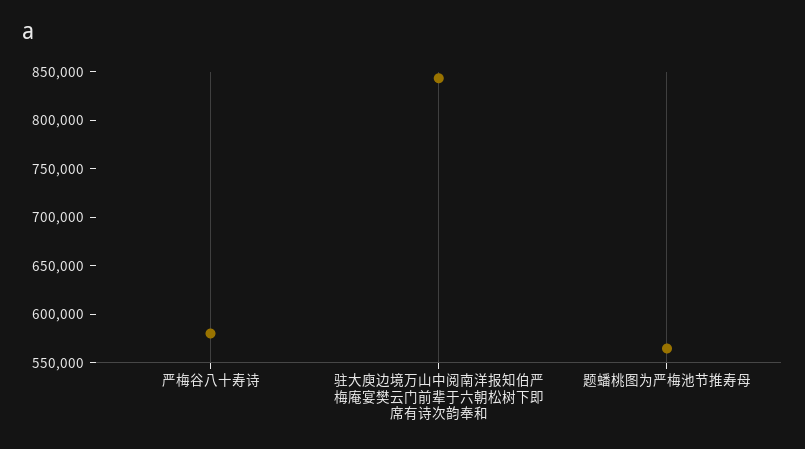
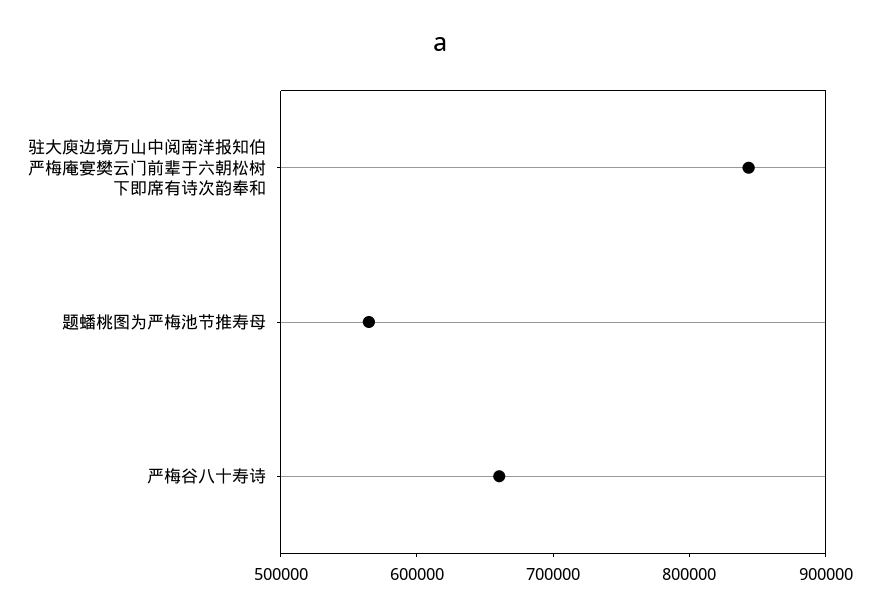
严梅谷八十寿诗: 580000 -> 660000

